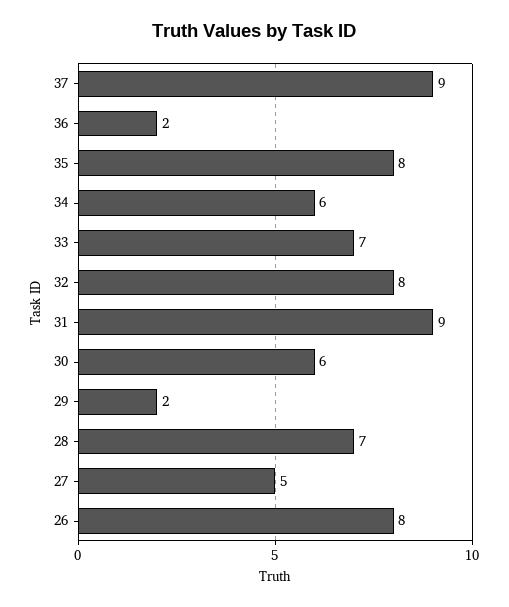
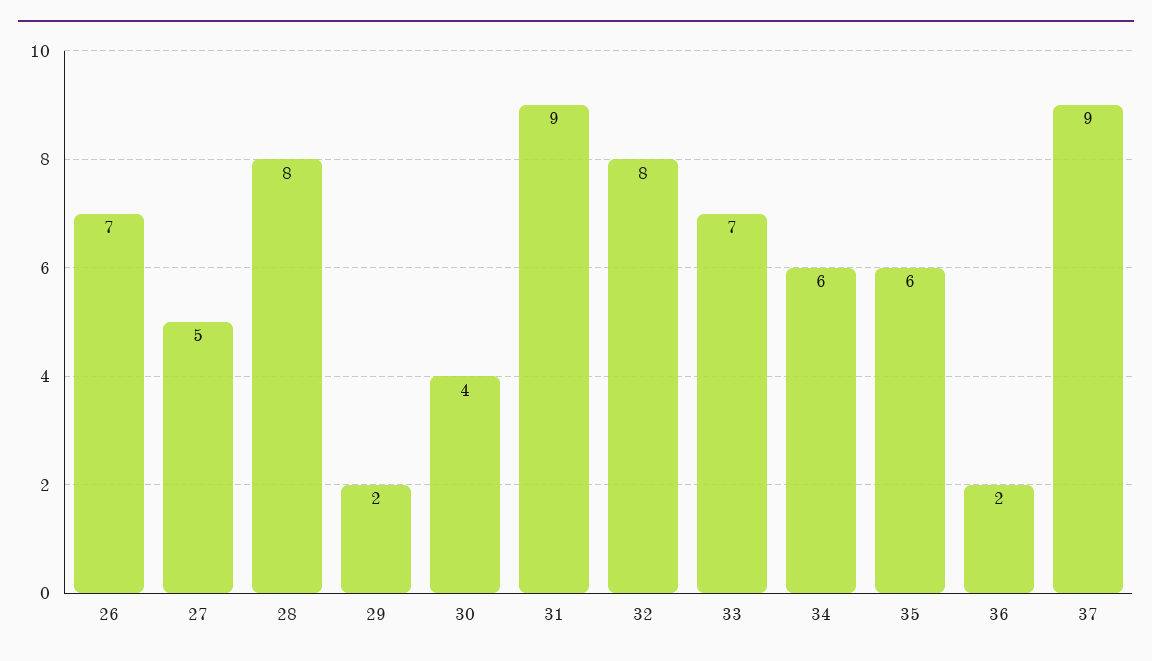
35: 8 -> 6
30: 6 -> 4
28: 7 -> 8
26: 8 -> 7

